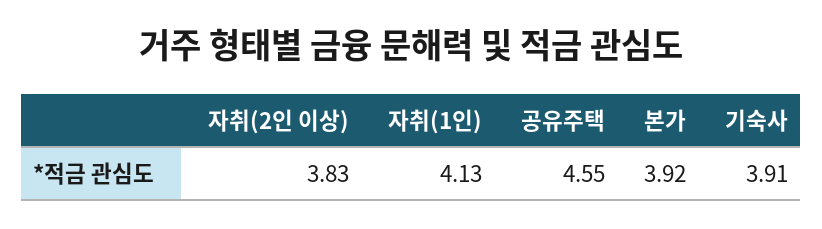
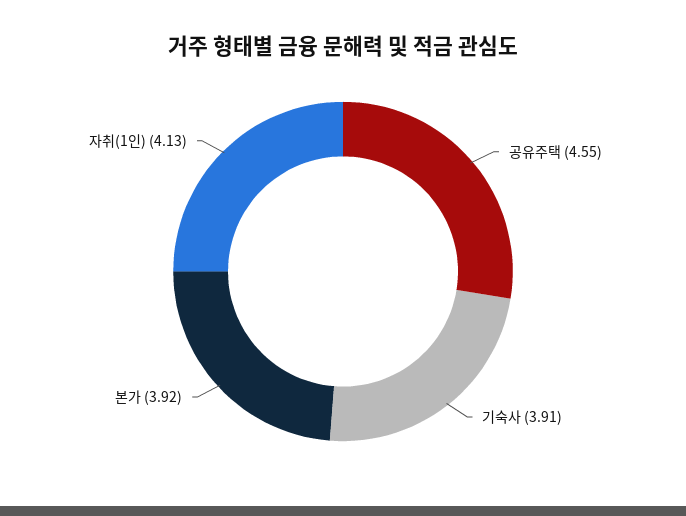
자취(2인 이상): 3.83 -> none

